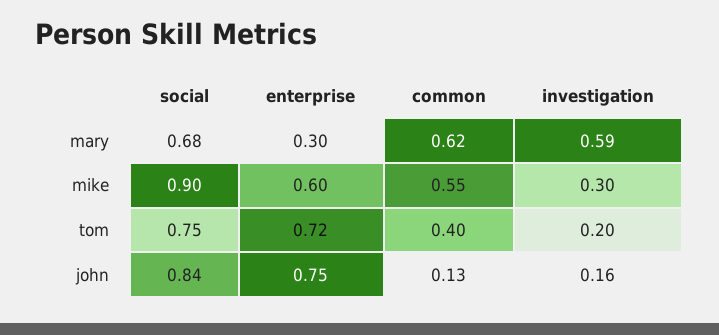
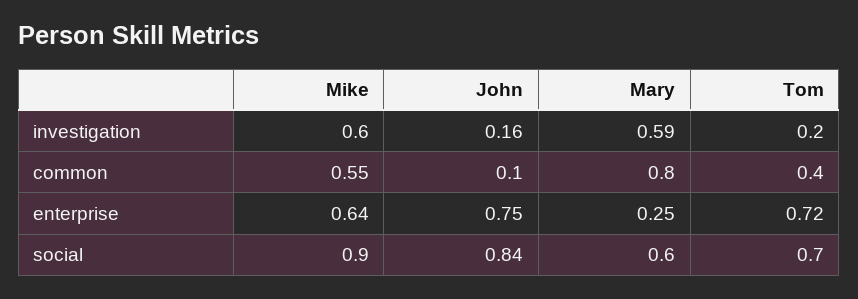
social, mary: 0.68 -> 0.6
enterprise, mary: 0.3 -> 0.25
common, mary: 0.62 -> 0.8
enterprise, mike: 0.6 -> 0.64
investigation, mike: 0.3 -> 0.6
social, tom: 0.75 -> 0.7
common, john: 0.13 -> 0.1

